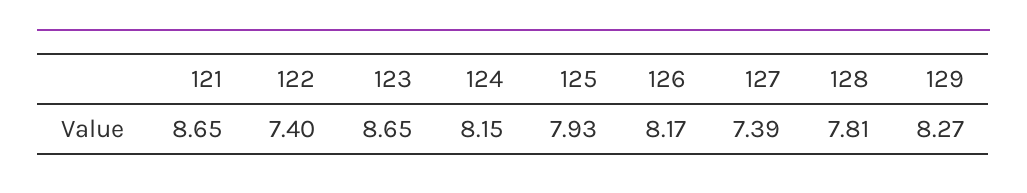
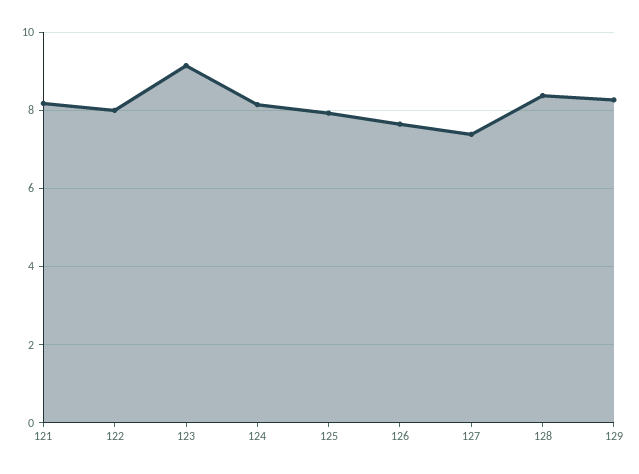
121: 8.65 -> 8.2
122: 7.4 -> 8
123: 8.65 -> 9.2
126: 8.17 -> 7.6
128: 7.81 -> 8.4

